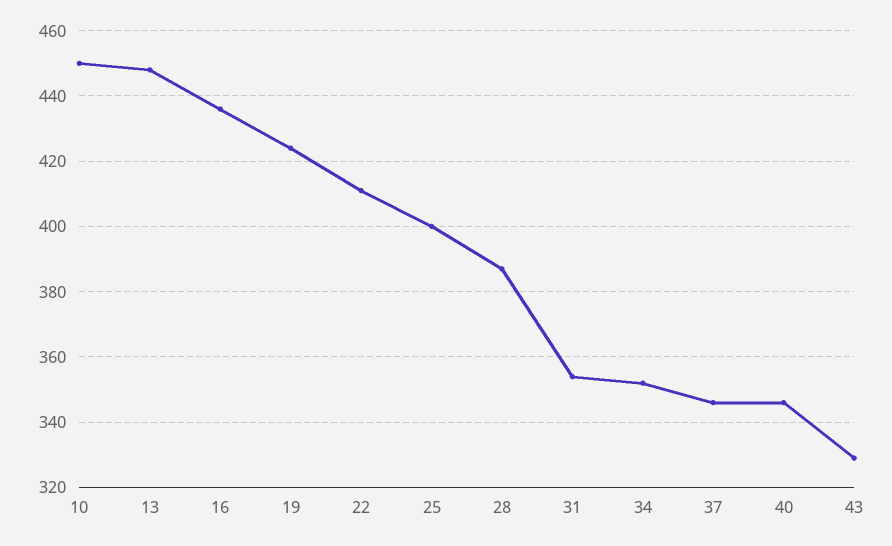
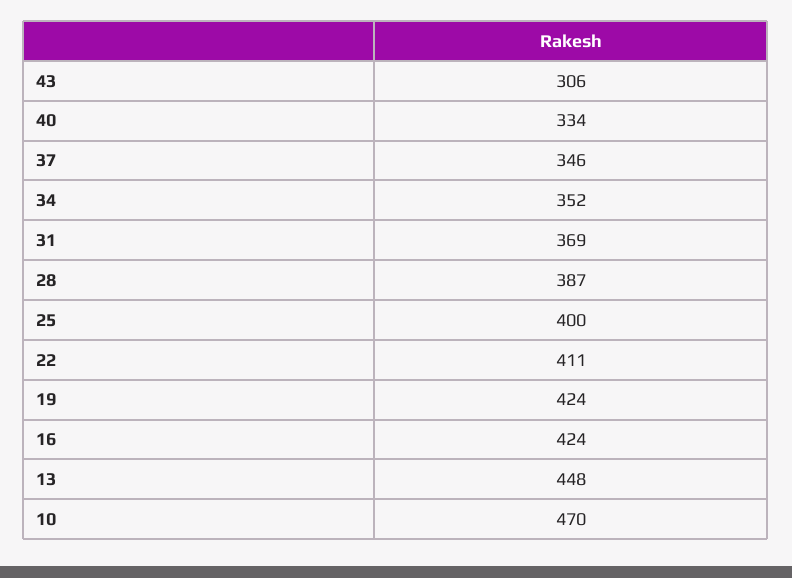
10: 450 -> 470
16: 435 -> 424
31: 355 -> 369
40: 345 -> 334
43: 330 -> 306

